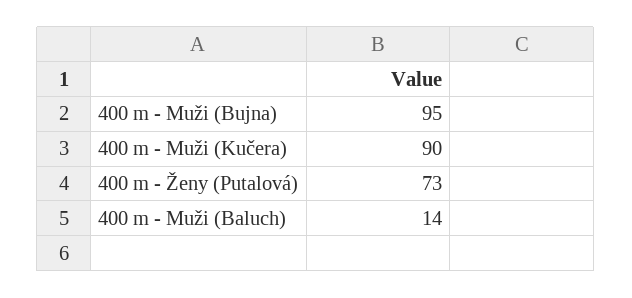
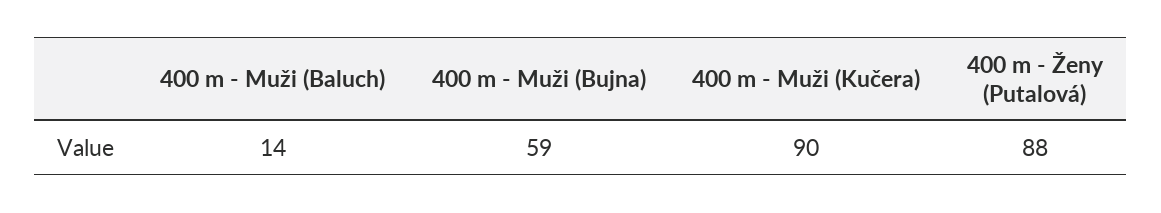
400 m - Muži (Bujna): 95 -> 59
400 m - Ženy (Putalová): 73 -> 88

